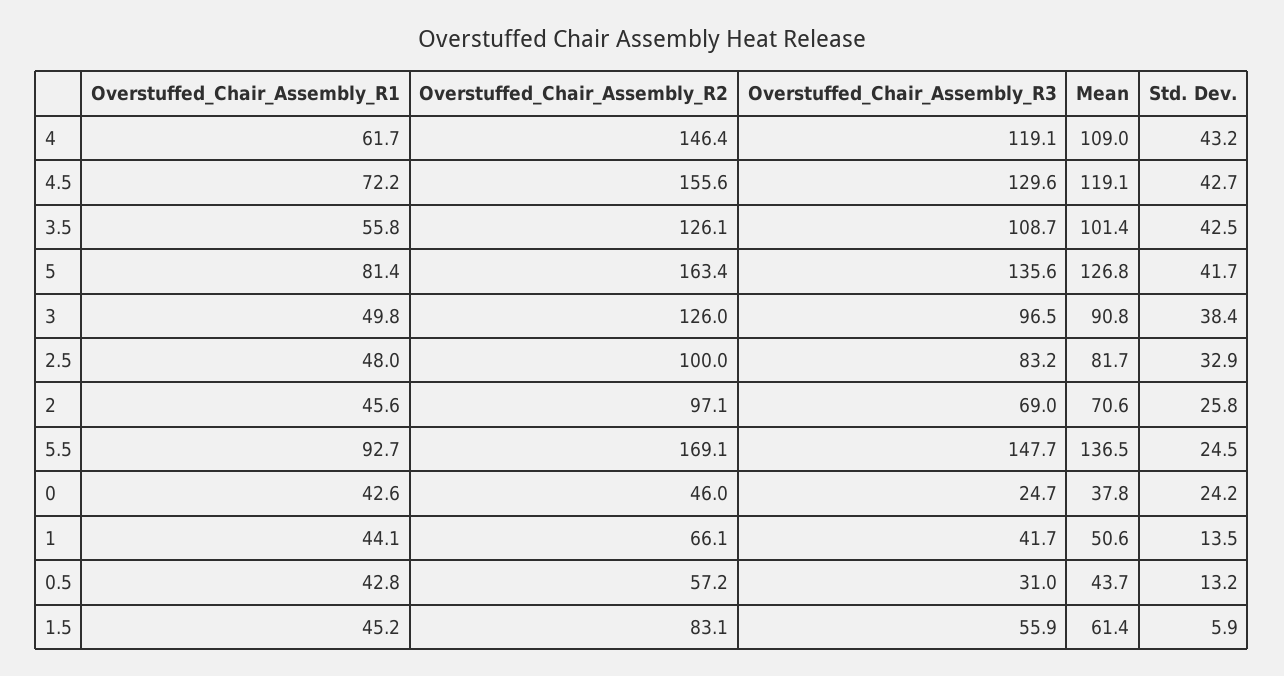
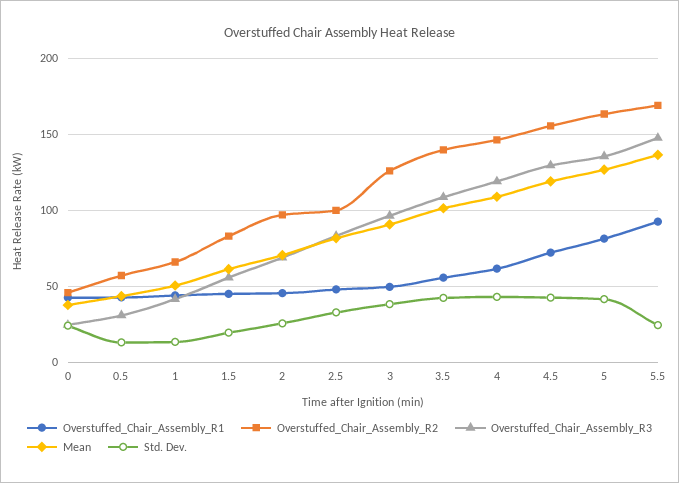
Overstuffed_Chair_Assembly_R2, 3.5: 126.1 -> 140
Std. Dev., 1.5: 5.9 -> 20

